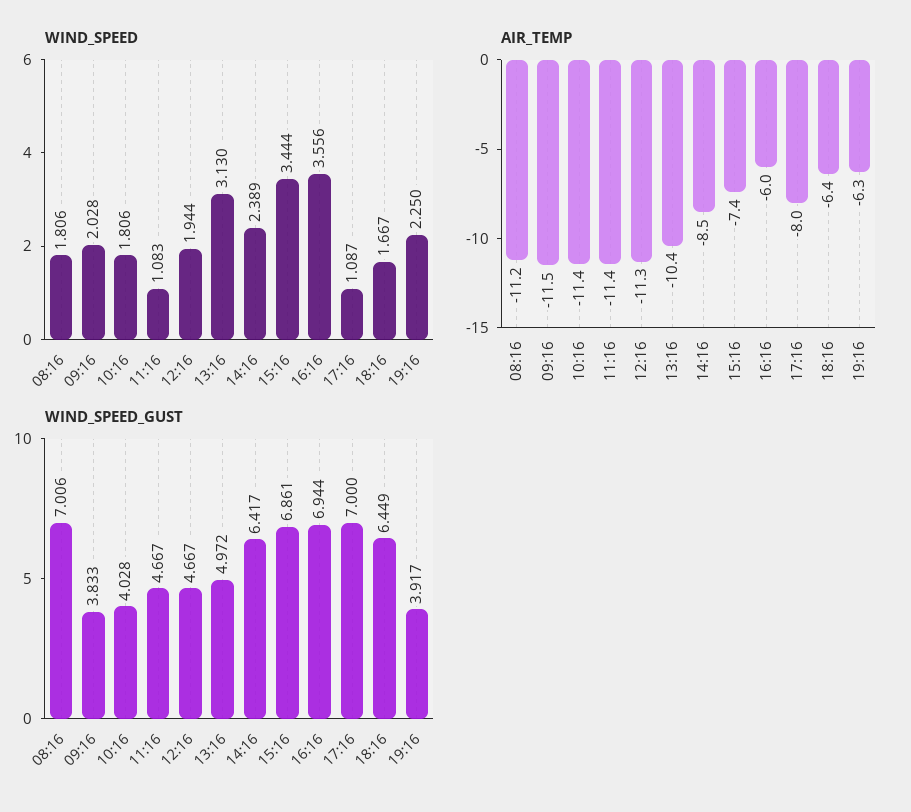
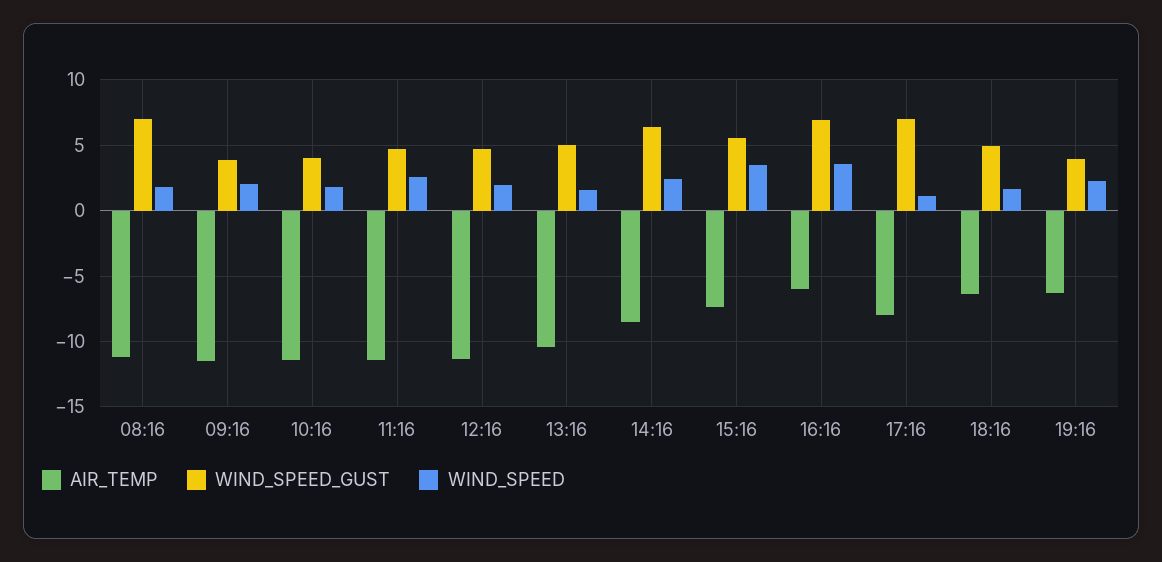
WIND_SPEED, 11:16: 1.083 -> 2.5
WIND_SPEED, 13:16: 3.13 -> 1.5
WIND_SPEED_GUST, 15:16: 6.861 -> 5.5
WIND_SPEED_GUST, 18:16: 6.449 -> 5

